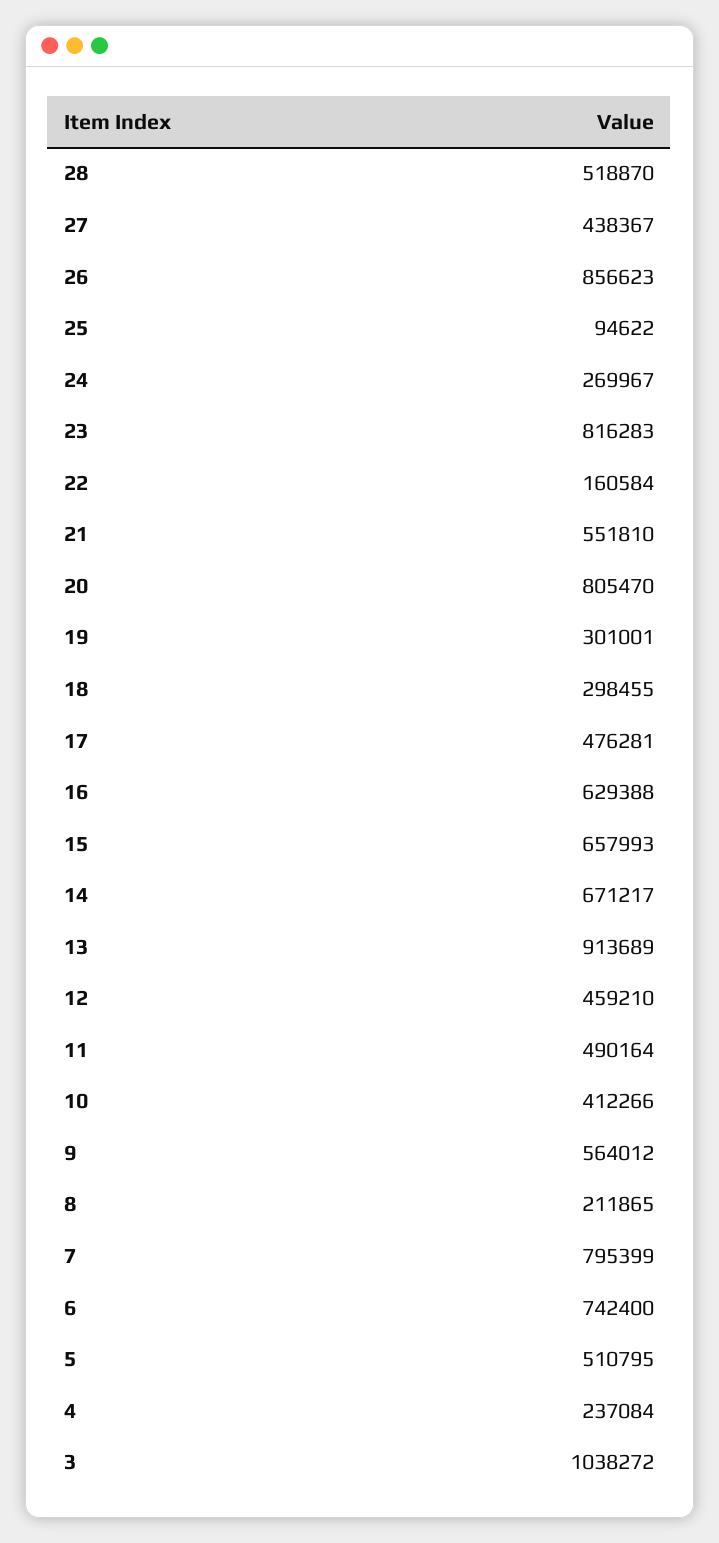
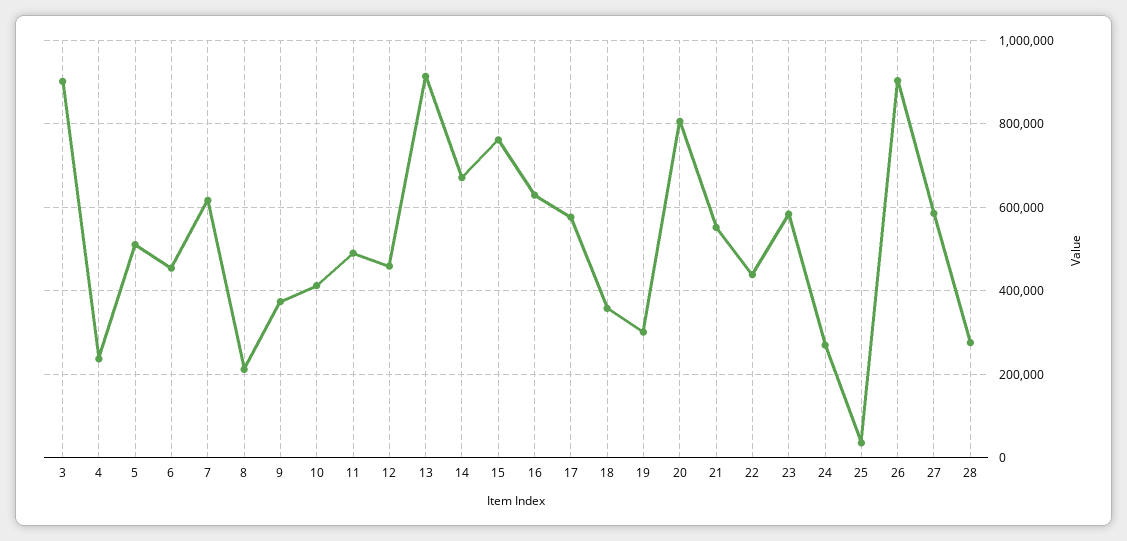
28: 518870 -> 280000
27: 438367 -> 580000
26: 856623 -> 900000
25: 94622 -> 40000
23: 816283 -> 580000
22: 160584 -> 440000
18: 298455 -> 360000
17: 476281 -> 580000
15: 657993 -> 760000
9: 564012 -> 380000
7: 795399 -> 620000
6: 742400 -> 460000
3: 1038272 -> 900000

